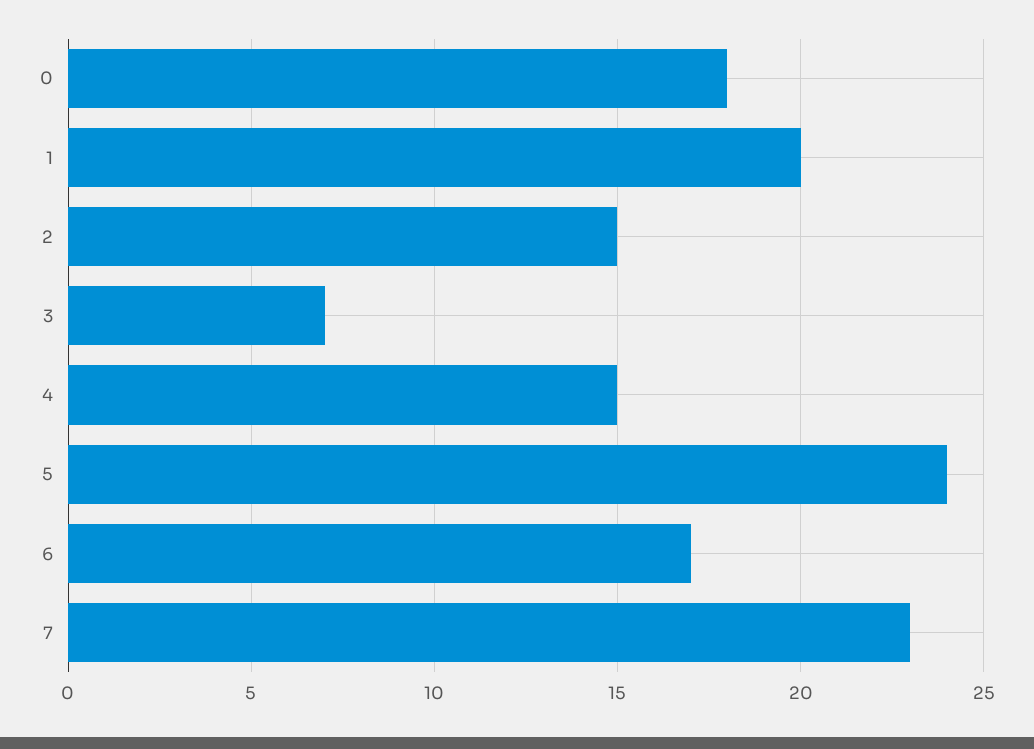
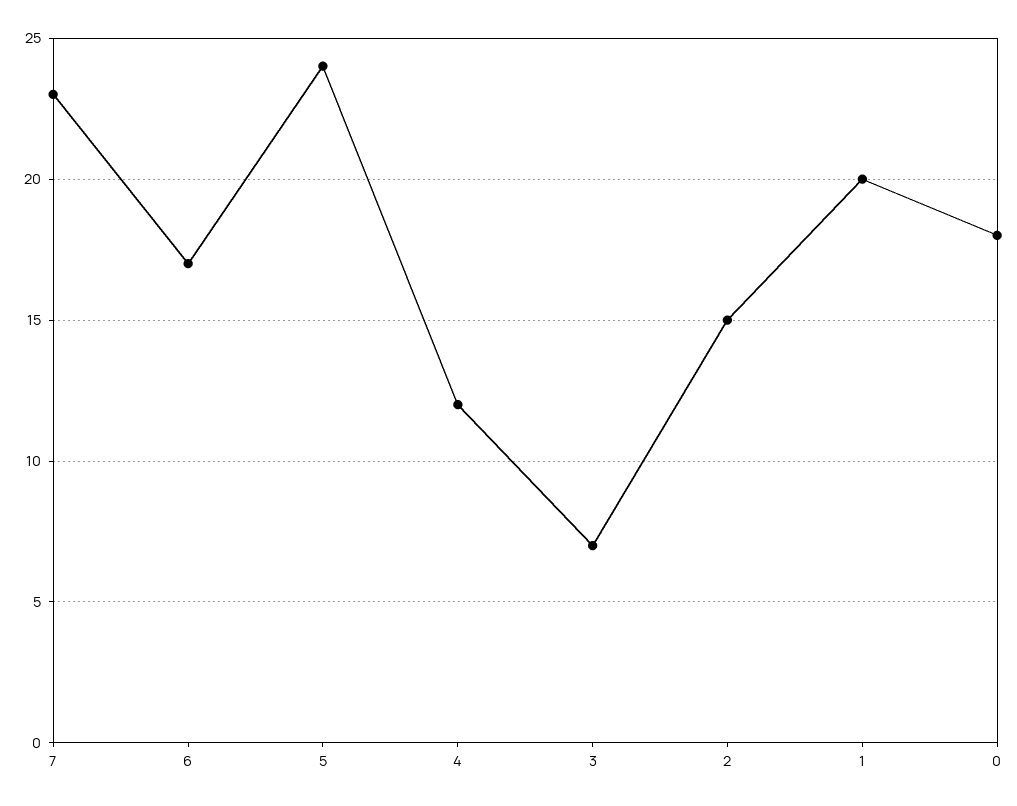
4: 15 -> 12

